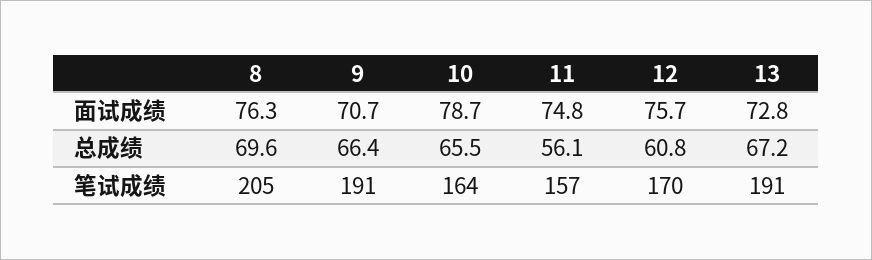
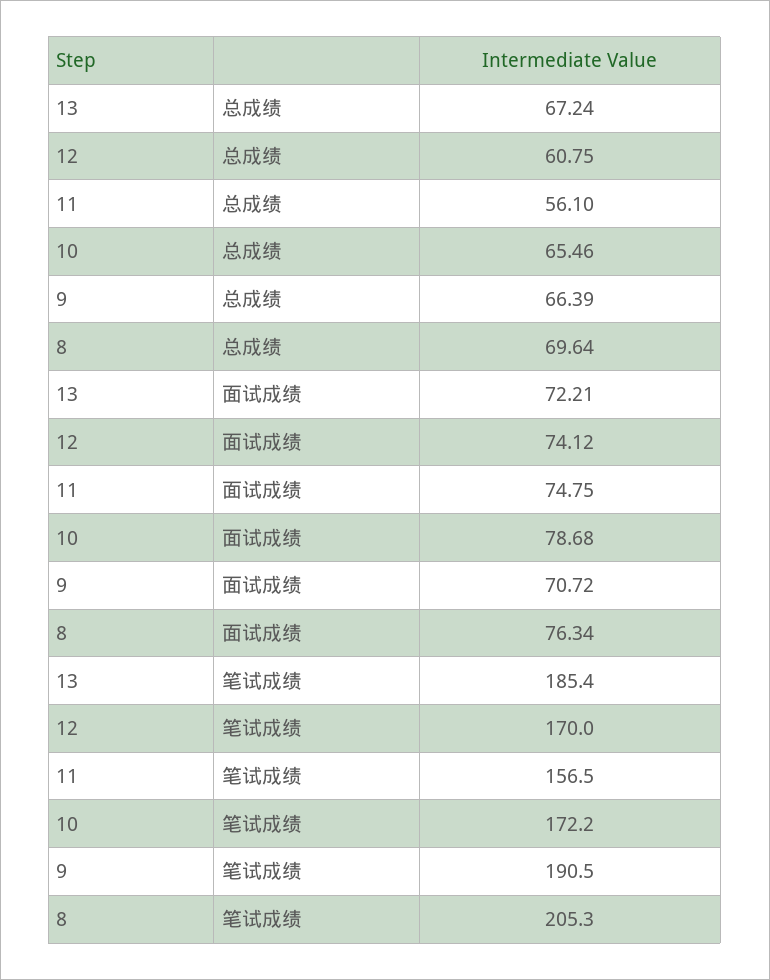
12, 面试成绩: 75.7 -> 74.12
13, 面试成绩: 72.8 -> 72.21
10, 笔试成绩: 164 -> 172.2
13, 笔试成绩: 191 -> 185.4

